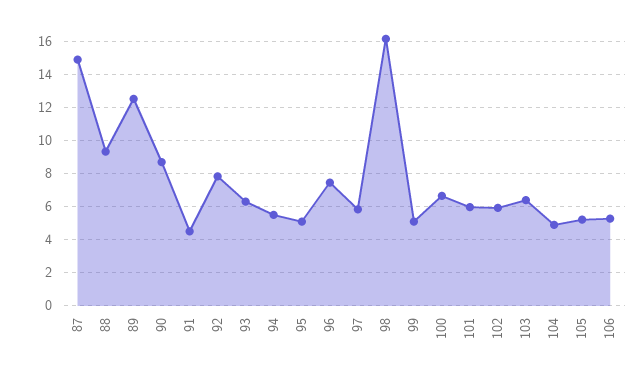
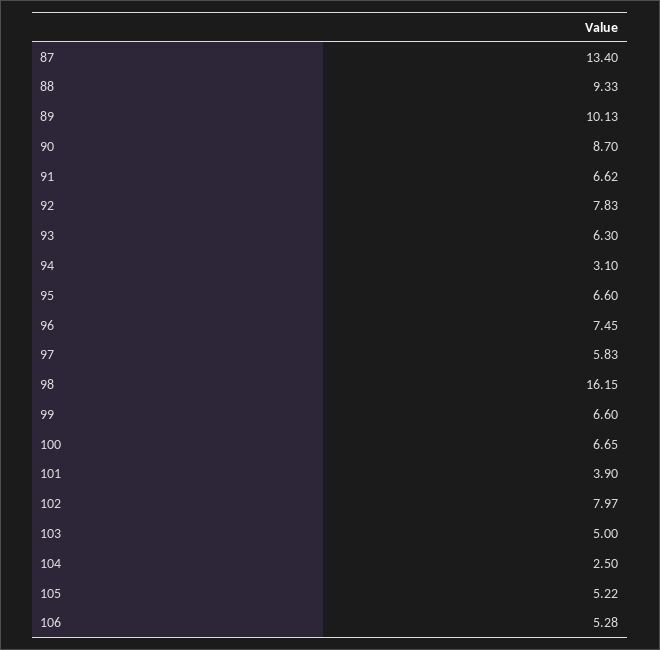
87: 15 -> 13.4
89: 12.5 -> 10.13
91: 4.5 -> 6.62
94: 5.5 -> 3.1
95: 5 -> 6.6
99: 5 -> 6.6
101: 6 -> 3.9
102: 6 -> 7.97
103: 6.5 -> 5
104: 5 -> 2.5

